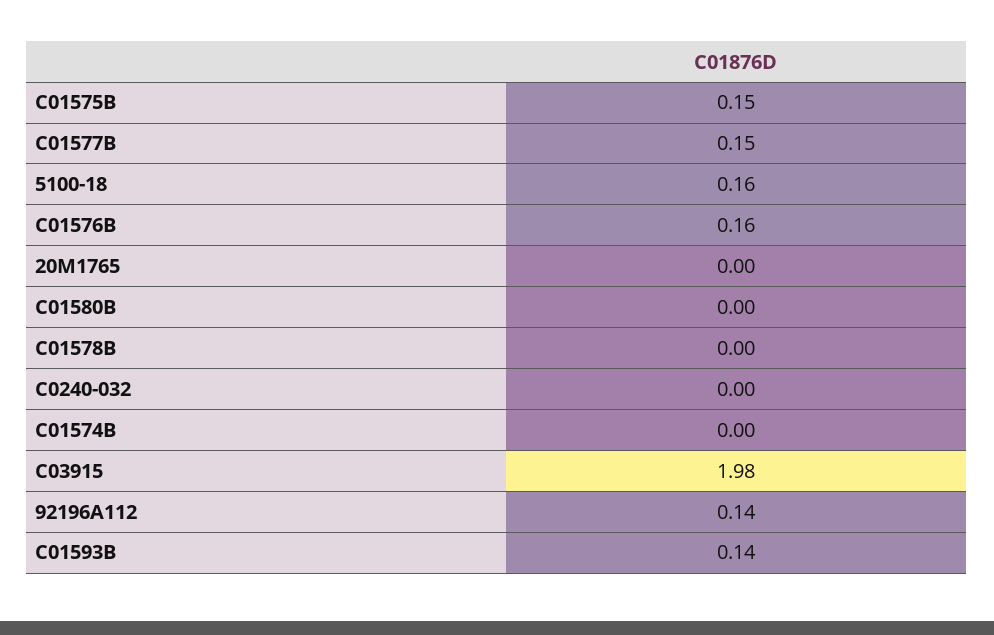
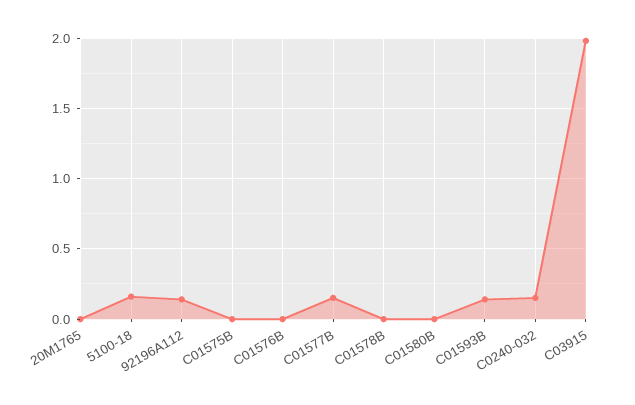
C01575B: 0.15 -> 0
C01576B: 0.16 -> 0
C0240-032: 0 -> 0.15
C01574B: 0 -> none

